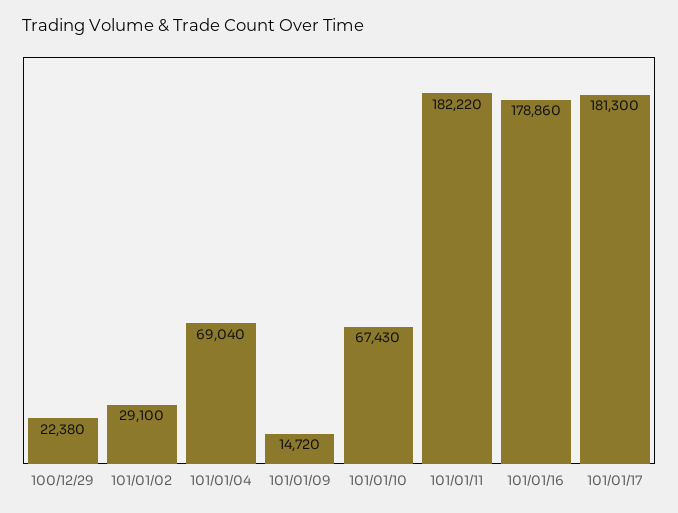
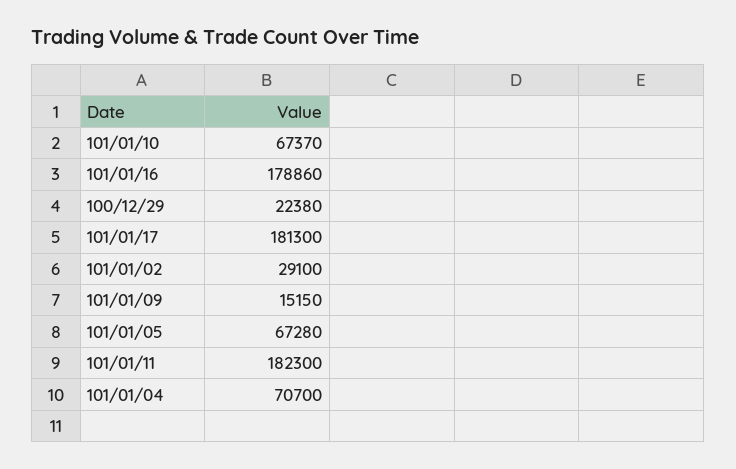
101/01/04: 69040 -> 70700
101/01/09: 14720 -> 15150
101/01/10: 67430 -> 67370
101/01/11: 182220 -> 182300
101/01/05: none -> 67280

